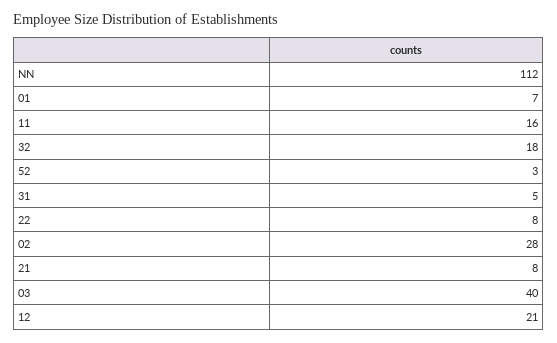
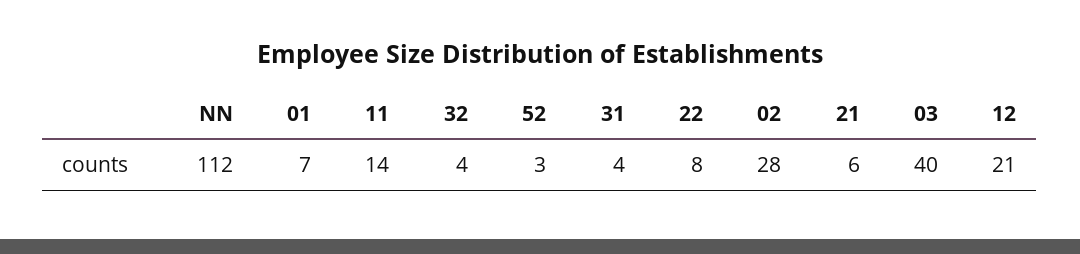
11: 16 -> 14
32: 18 -> 4
31: 5 -> 4
21: 8 -> 6

